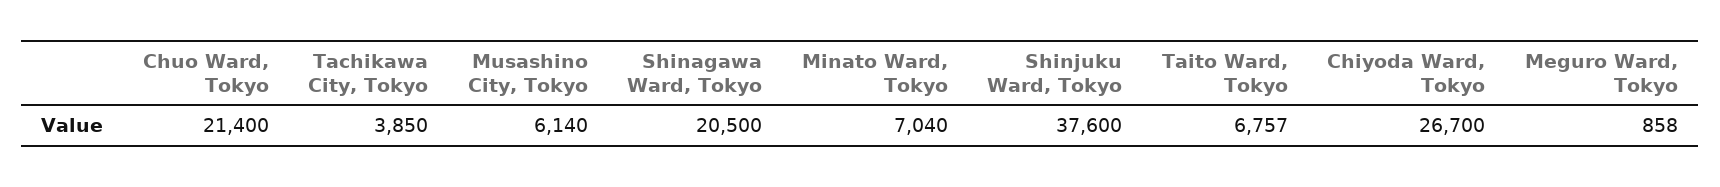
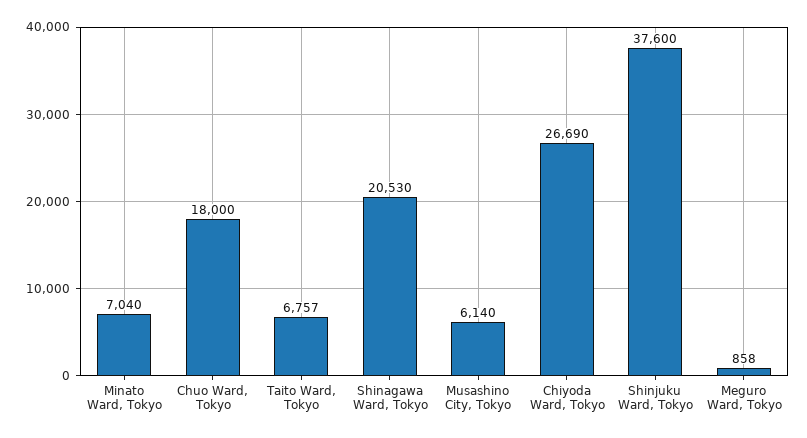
Chuo Ward, Tokyo: 21400 -> 18000
Tachikawa City, Tokyo: 3850 -> none
Shinagawa Ward, Tokyo: 20500 -> 20530
Chiyoda Ward, Tokyo: 26700 -> 26690

